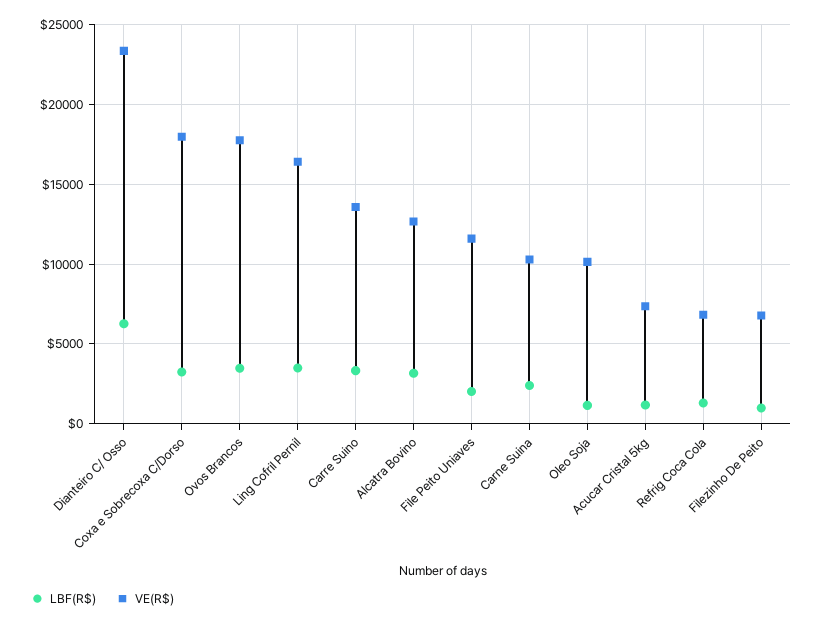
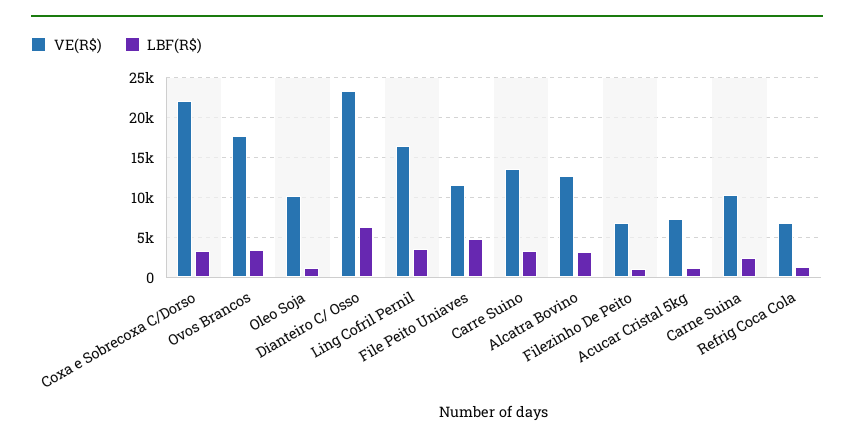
VE(R$), Coxa e Sobrecoxa C/Dorso: 18000 -> 22000
LBF(R$), File Peito Uniaves: 2000 -> 5000

